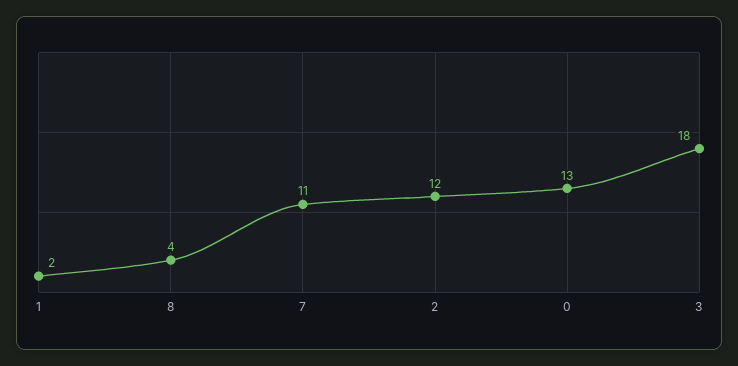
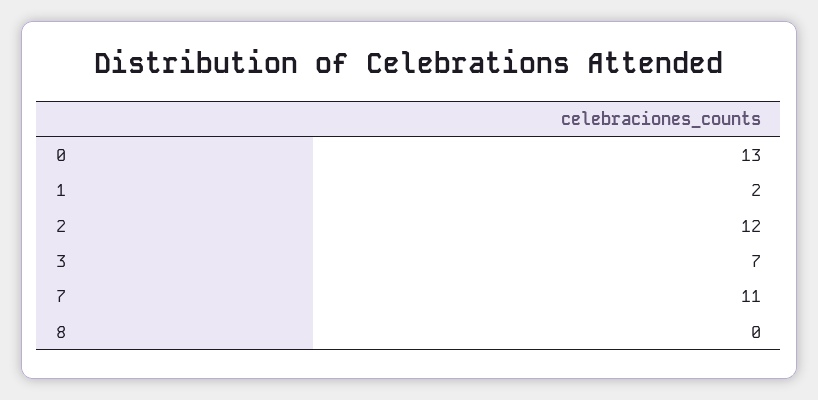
8: 4 -> 0
3: 18 -> 7

